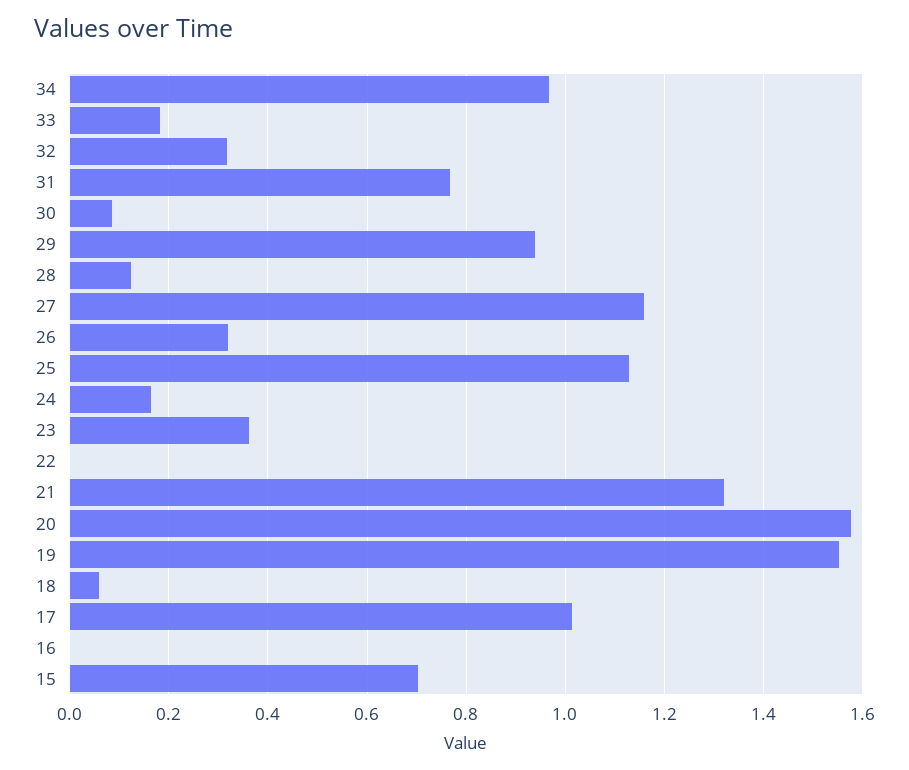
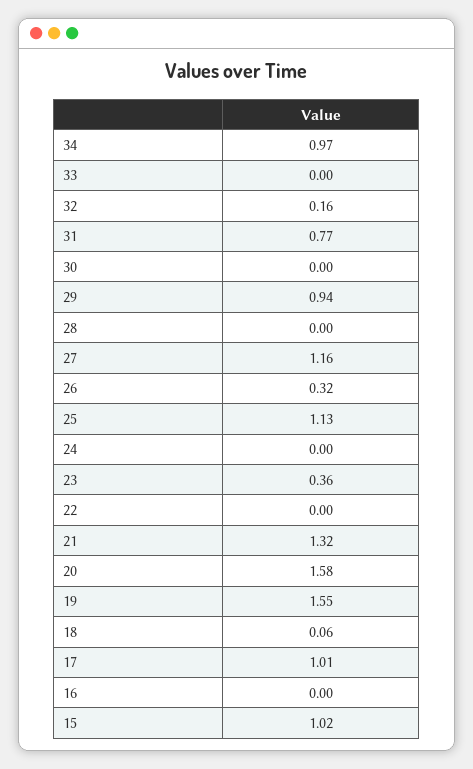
33: 0.18 -> 0
32: 0.32 -> 0.16
30: 0.08 -> 0
28: 0.12 -> 0
24: 0.16 -> 0
15: 0.7 -> 1.02

